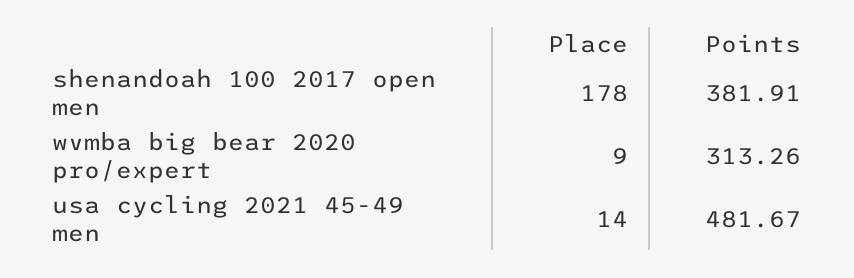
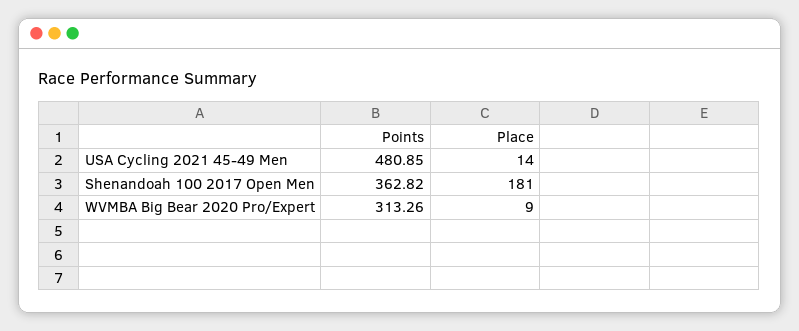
Place, shenandoah 100 2017 open men: 178 -> 181
Points, shenandoah 100 2017 open men: 381.91 -> 362.82
Points, usa cycling 2021 45-49 men: 481.67 -> 480.85

